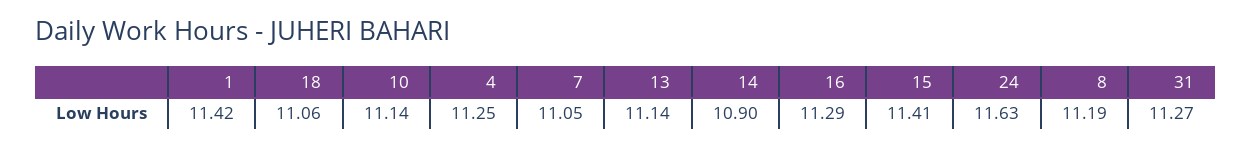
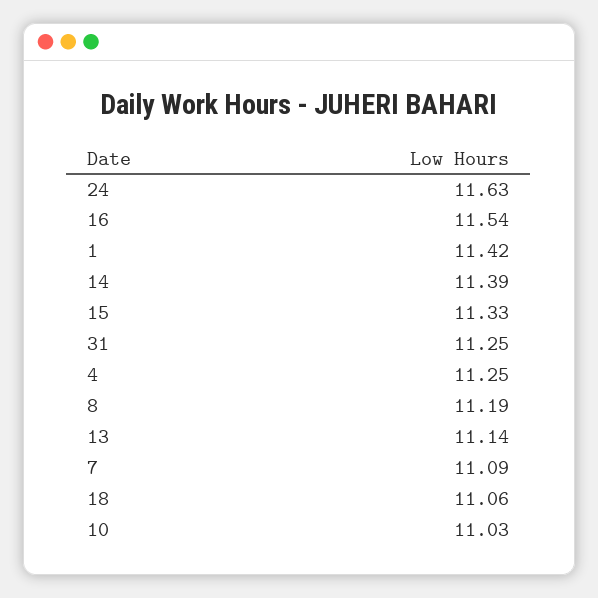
10: 11.14 -> 11.03
7: 11.05 -> 11.09
14: 10.9 -> 11.39
16: 11.29 -> 11.54
15: 11.41 -> 11.33
31: 11.27 -> 11.25

